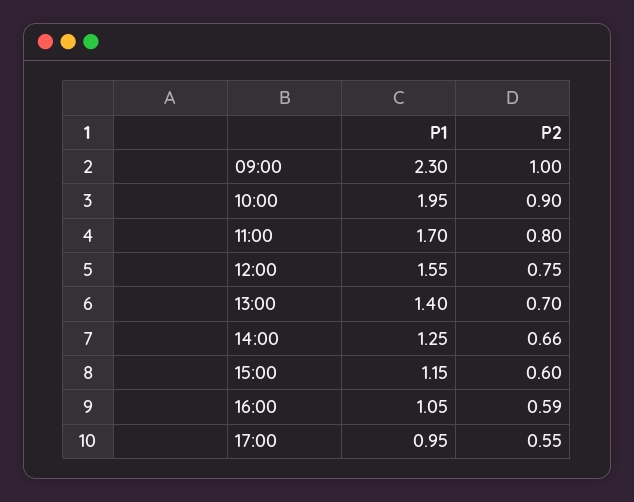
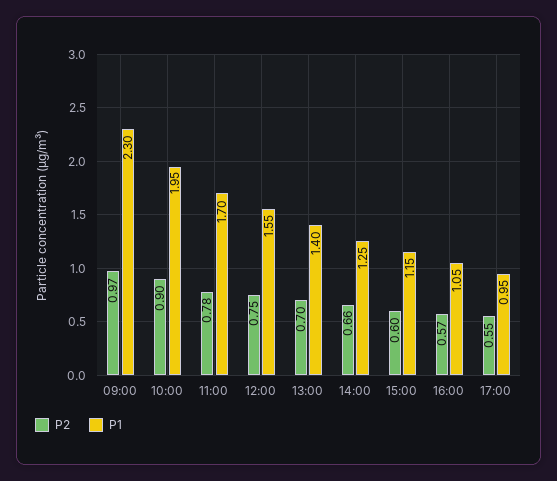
P2, 09:00: 1 -> 0.97
P2, 11:00: 0.8 -> 0.78
P2, 16:00: 0.59 -> 0.57

